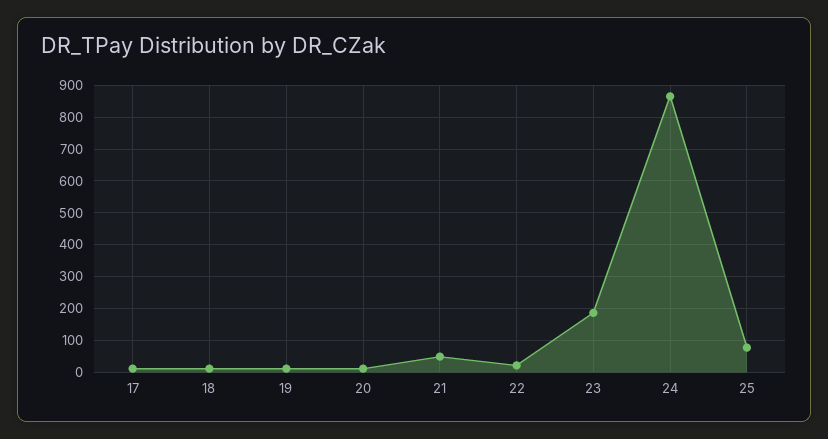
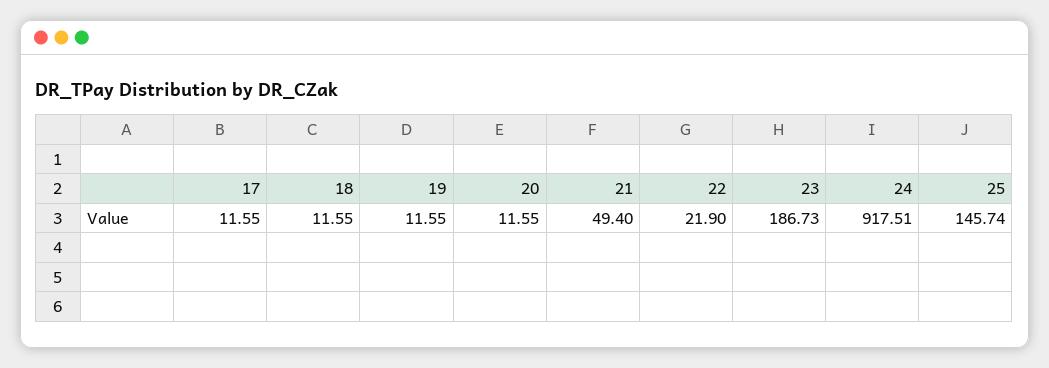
24: 860 -> 917.51
25: 80 -> 145.74

